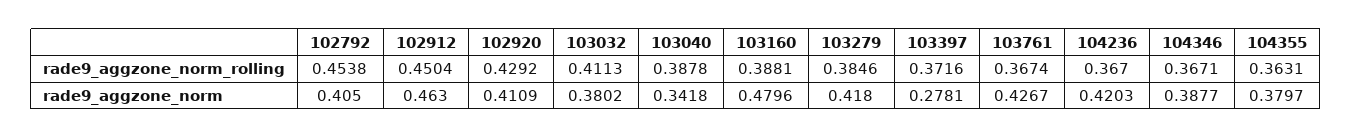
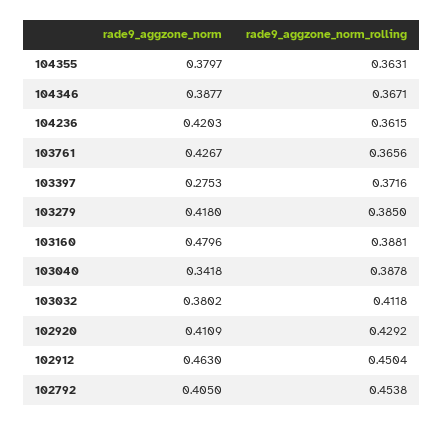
103032, rade9_aggzone_norm_rolling: 0.4113 -> 0.4118
103279, rade9_aggzone_norm_rolling: 0.3846 -> 0.385
103761, rade9_aggzone_norm_rolling: 0.3674 -> 0.3656
104236, rade9_aggzone_norm_rolling: 0.367 -> 0.3615
103397, rade9_aggzone_norm: 0.2781 -> 0.2753

